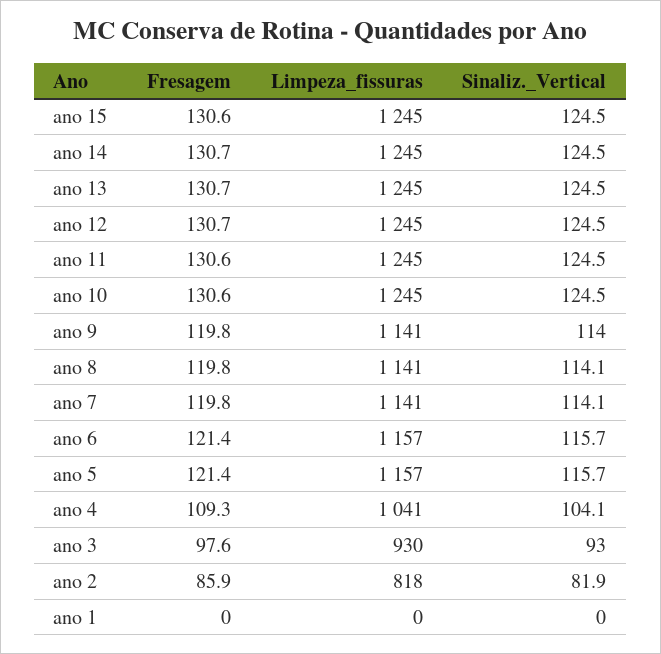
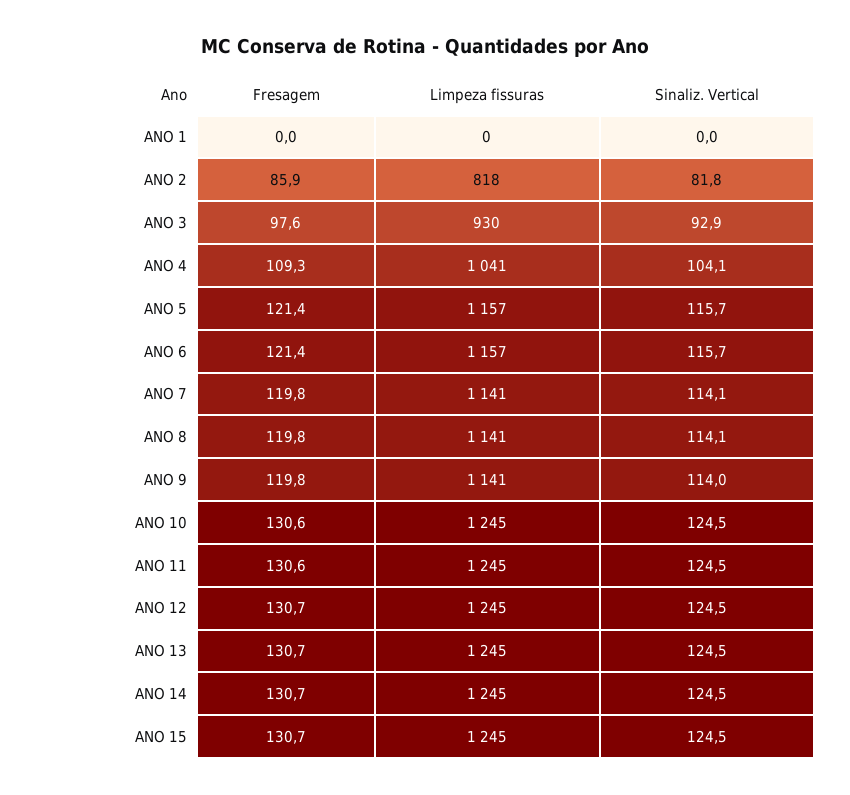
Fresagem, ano 15: 130.6 -> 130.7
Sinaliz._Vertical, ano 3: 93 -> 92.9
Sinaliz._Vertical, ano 2: 81.9 -> 81.8

